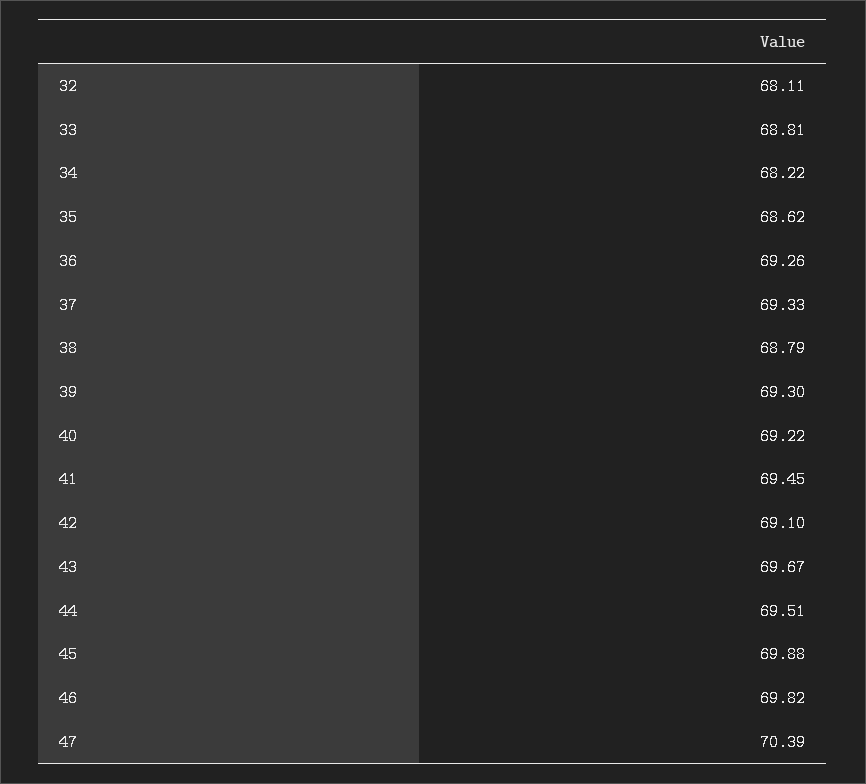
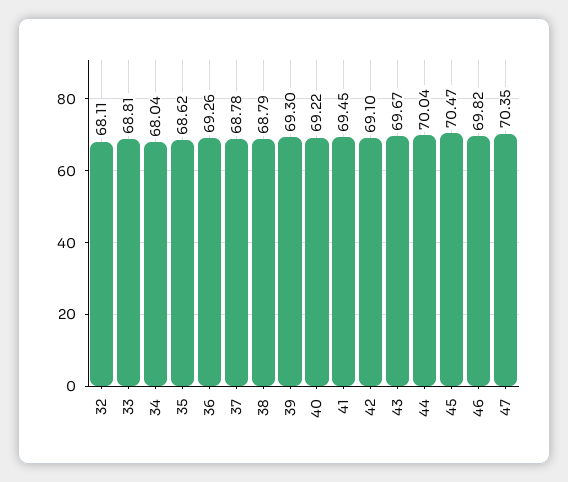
34: 68.22 -> 68.04
37: 69.33 -> 68.78
44: 69.51 -> 70.04
45: 69.88 -> 70.47
47: 70.39 -> 70.35

